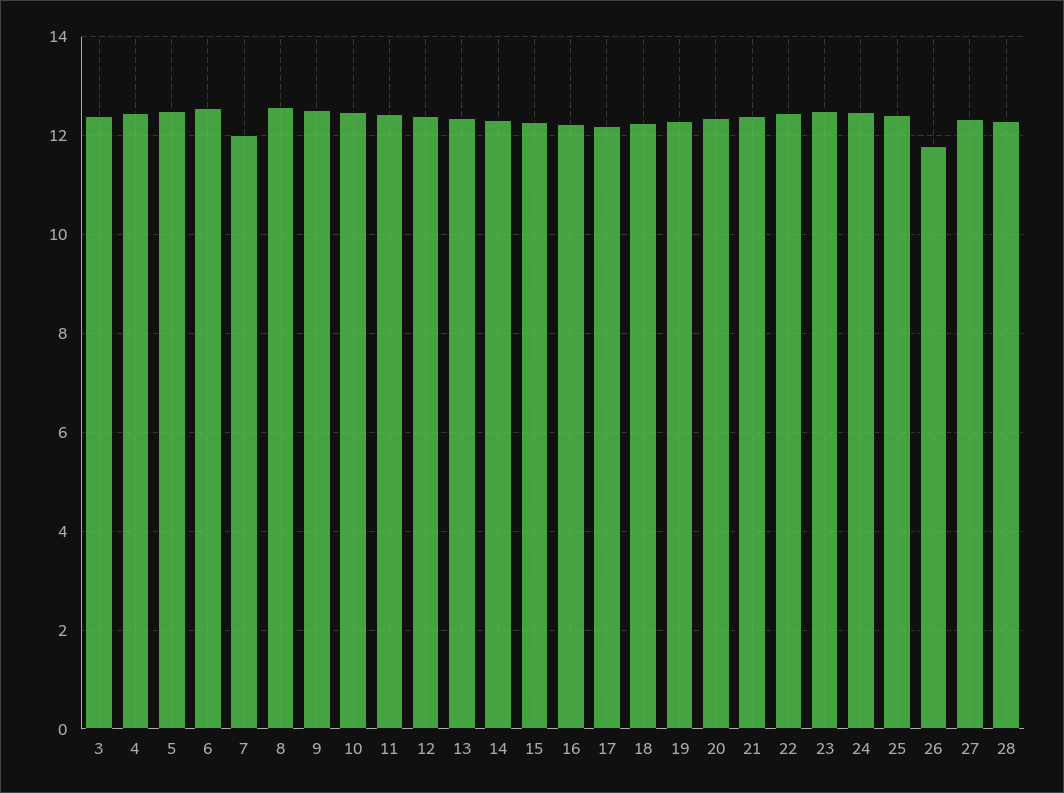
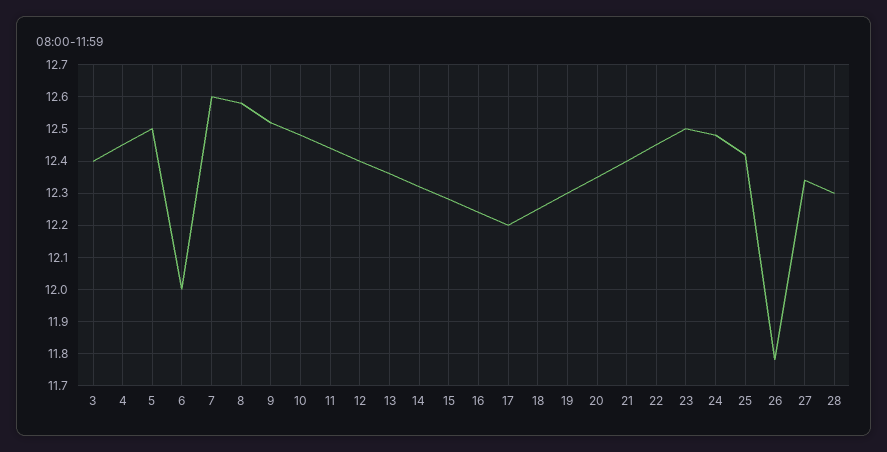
6: 12.6 -> 12
7: 12 -> 12.6

